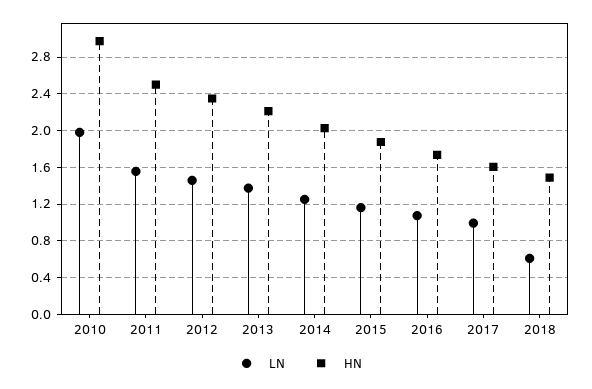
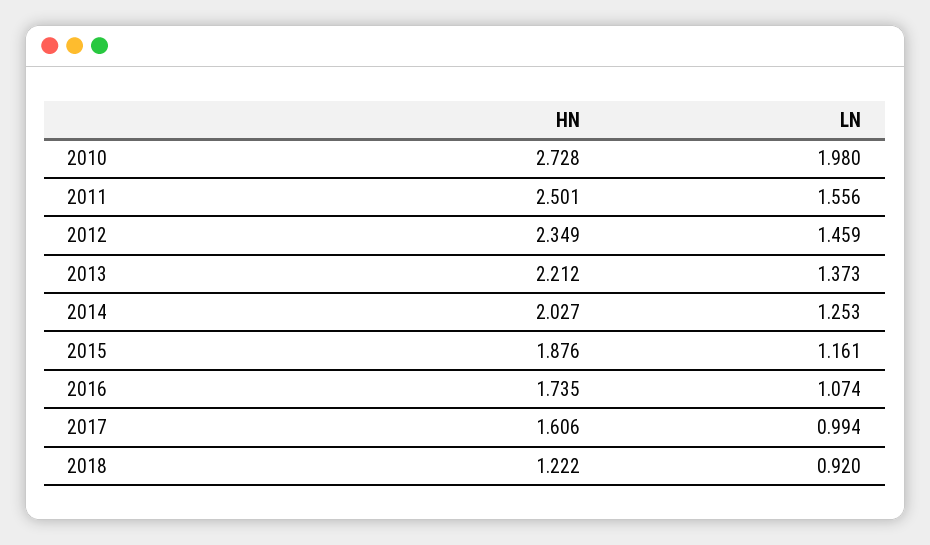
HN, 2010: 3 -> 2.728
LN, 2018: 0.6 -> 0.92
HN, 2018: 1.5 -> 1.222

